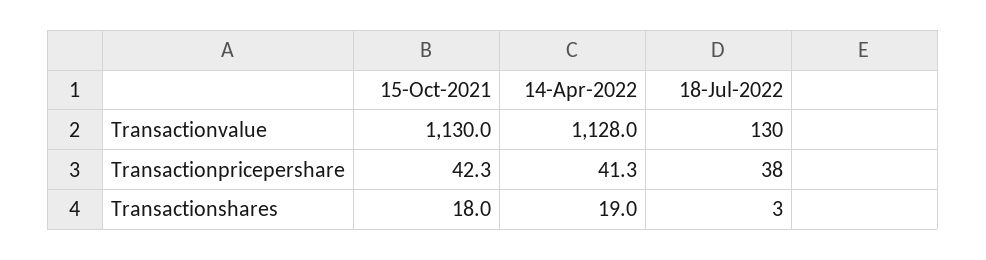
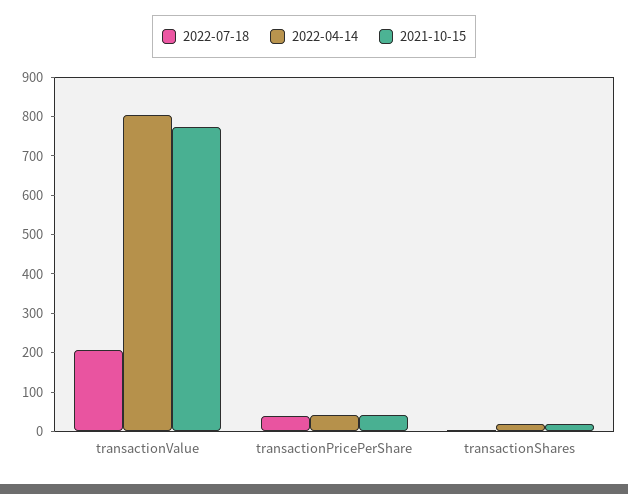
15-Oct-2021, Transactionvalue: 1130 -> 775
14-Apr-2022, Transactionvalue: 1128 -> 800
18-Jul-2022, Transactionvalue: 130 -> 200

